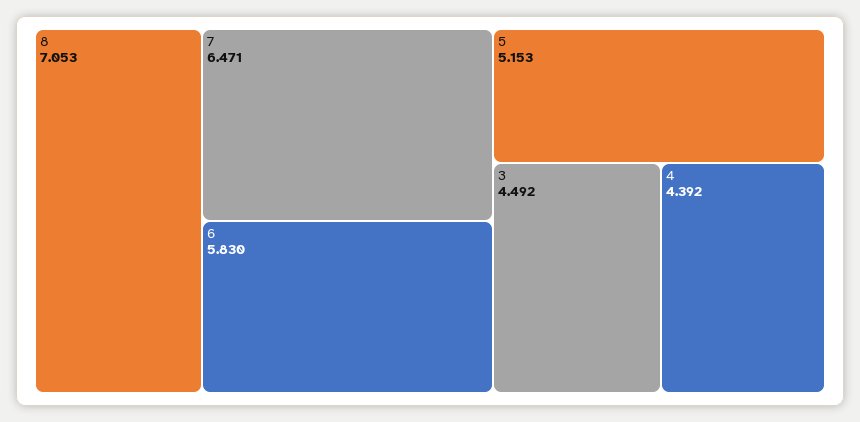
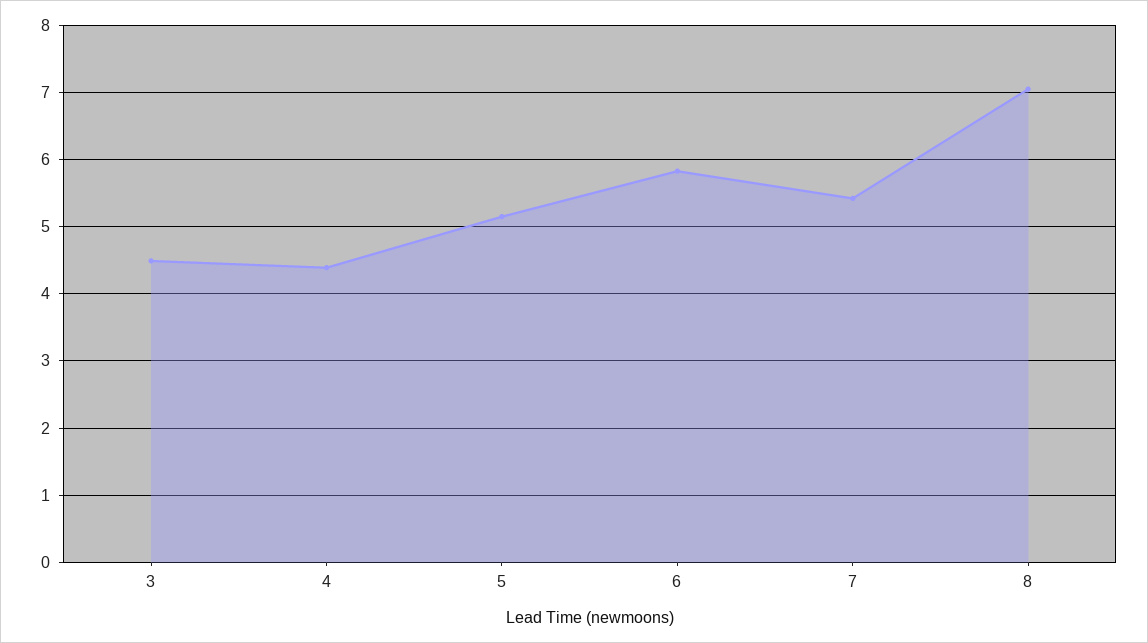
7: 6.471 -> 5.4

